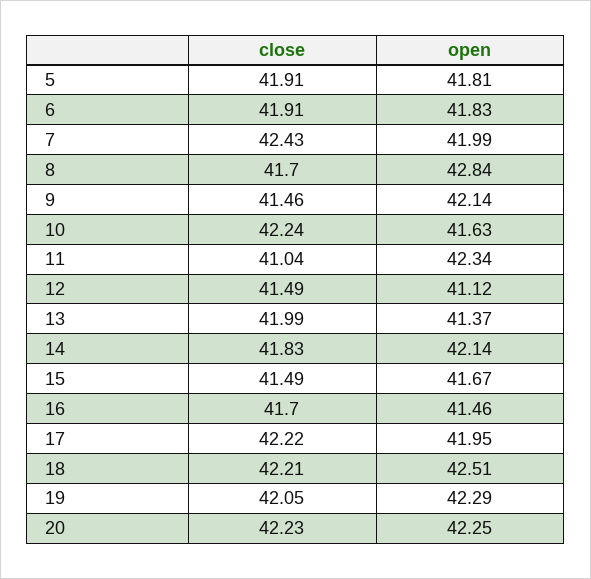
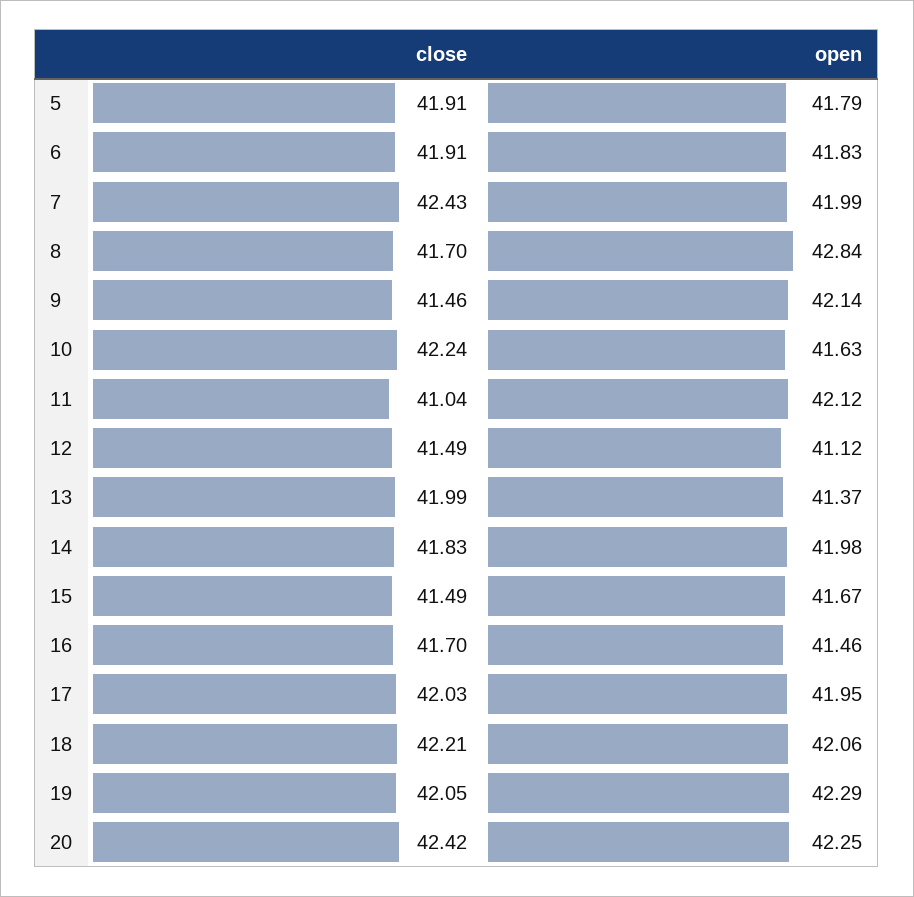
open, 5: 41.81 -> 41.79
open, 11: 42.34 -> 42.12
open, 14: 42.14 -> 41.98
close, 17: 42.22 -> 42.03
open, 18: 42.51 -> 42.06
close, 20: 42.23 -> 42.42

